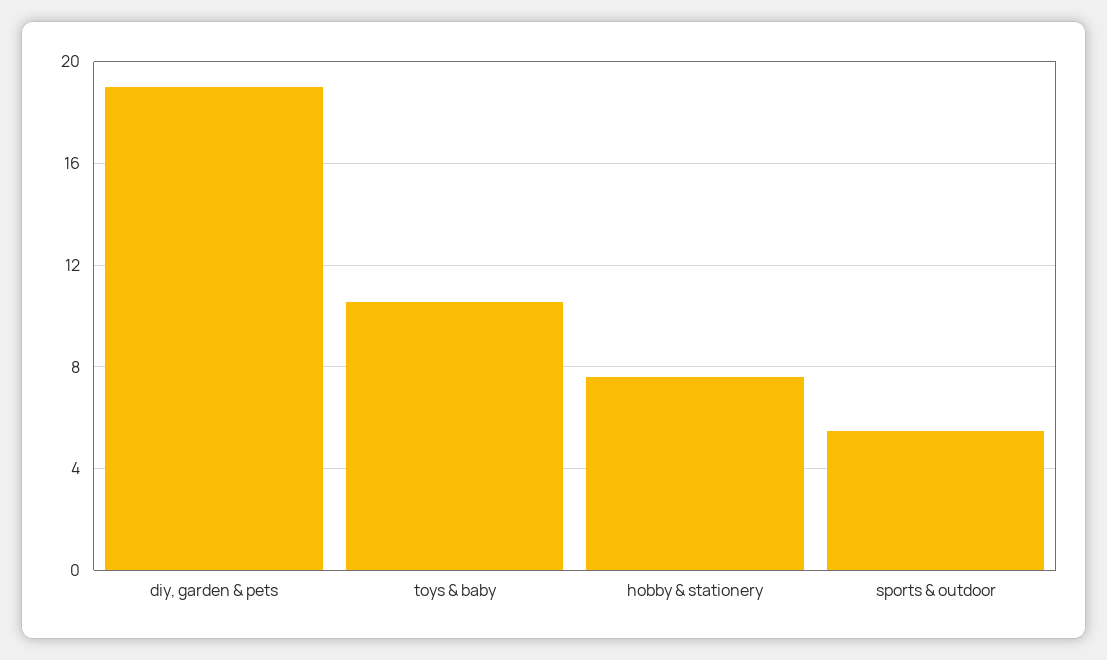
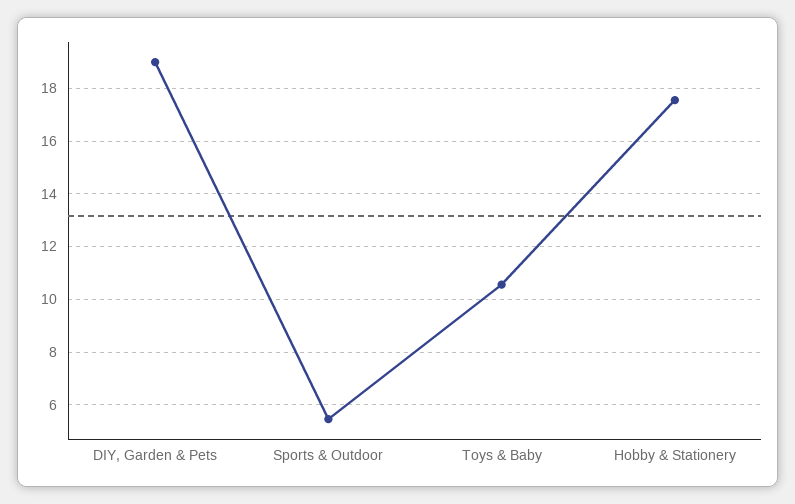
hobby & stationery: 7.5 -> 17.5

